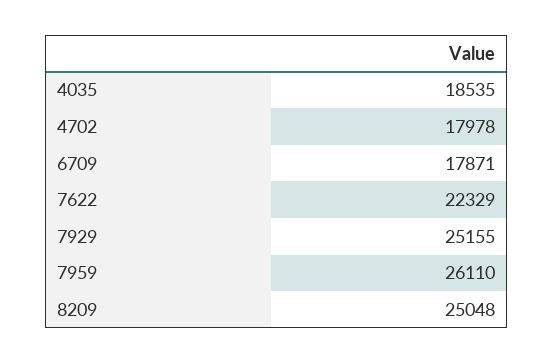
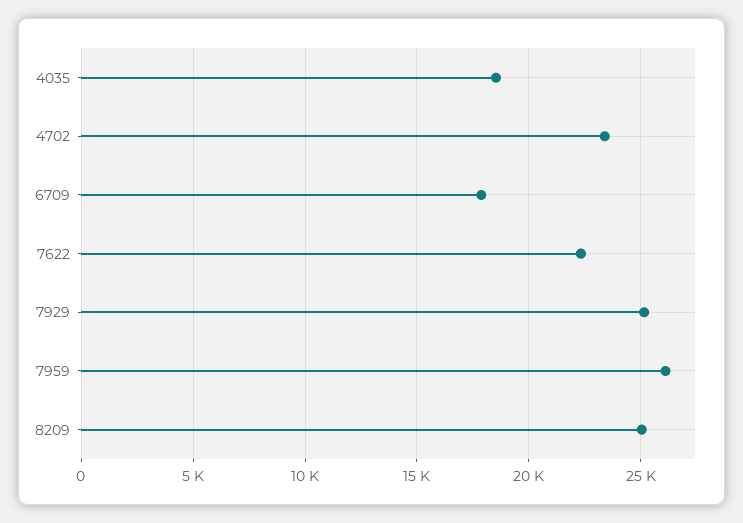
4702: 17978 -> 23500

